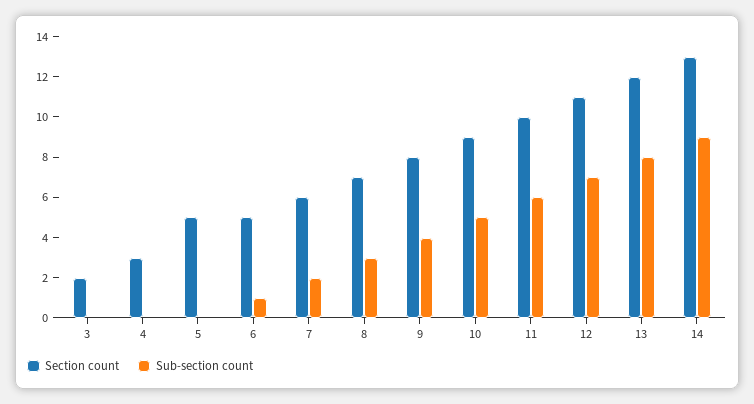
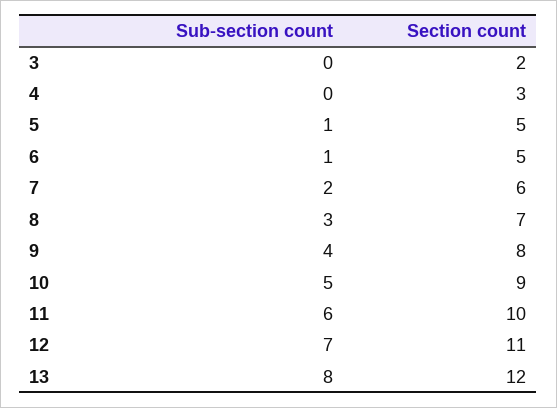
Sub-section count, 5: 0 -> 1
Section count, 14: 13 -> none
Sub-section count, 14: 9 -> none

